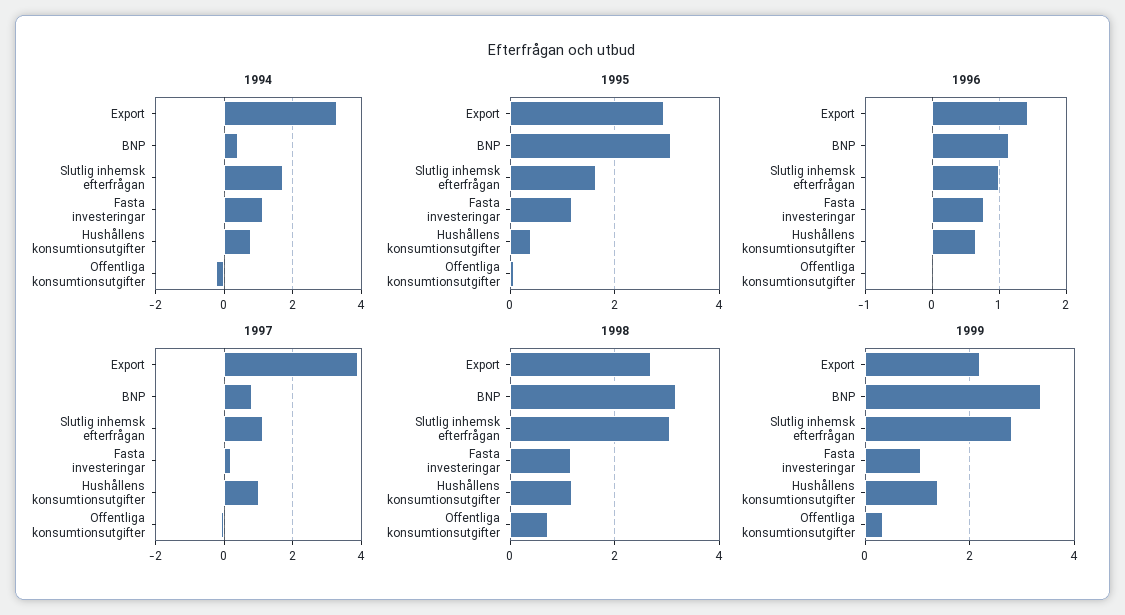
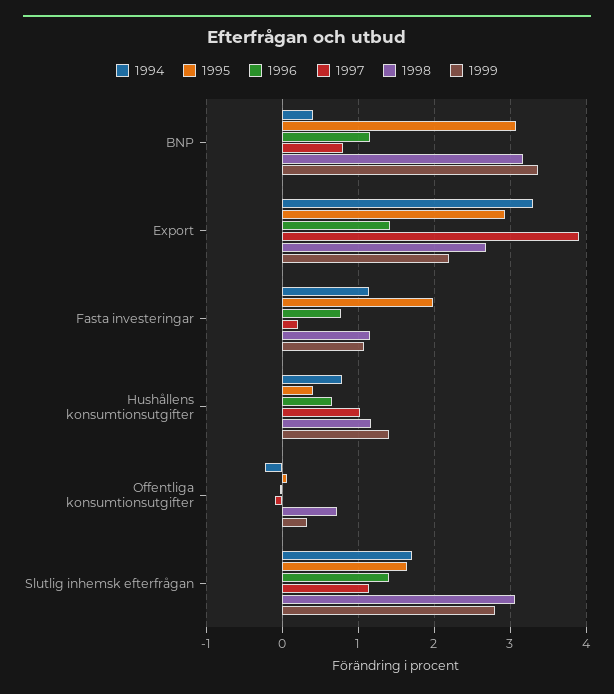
1995, Fasta investeringar: 1.2 -> 2
1996, Slutlig inhemsk efterfrågan: 1 -> 1.4

